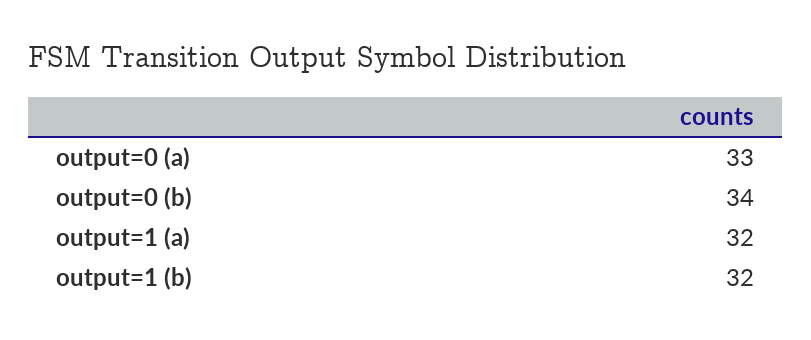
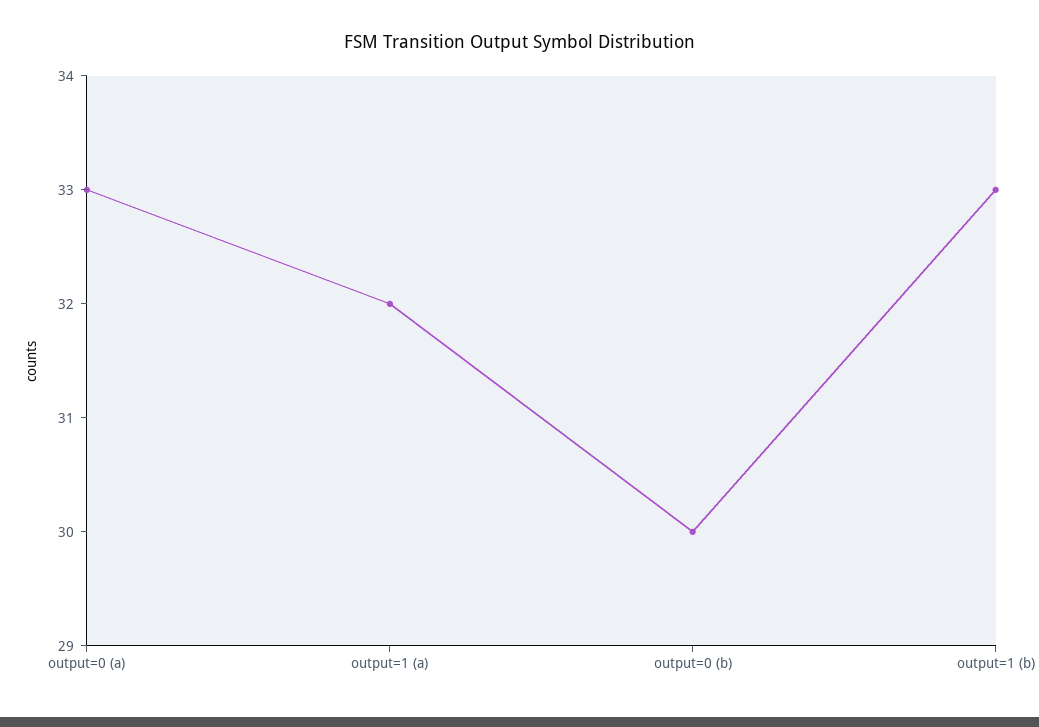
output=0 (b): 34 -> 30
output=1 (b): 32 -> 33

